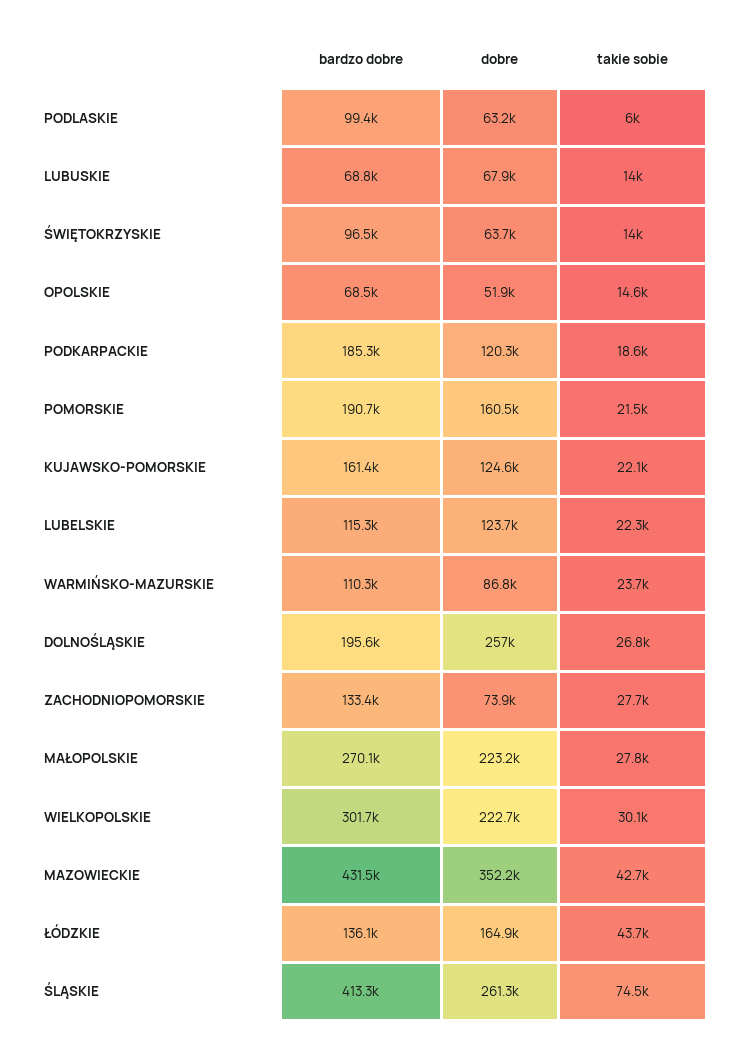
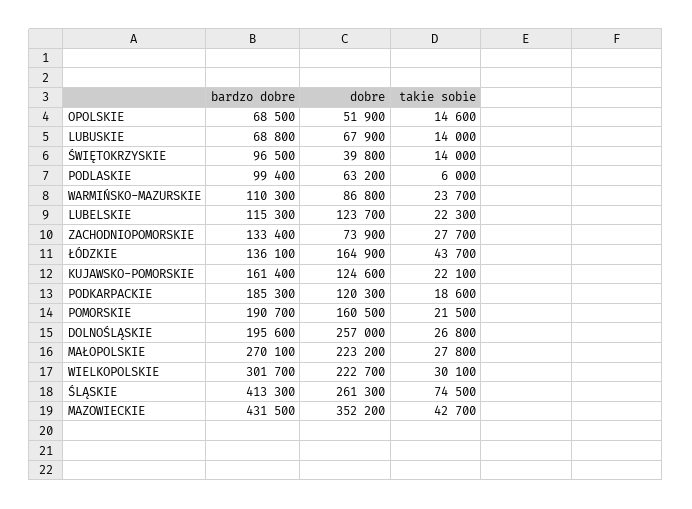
dobre, ŚWIĘTOKRZYSKIE: 63700 -> 39800

